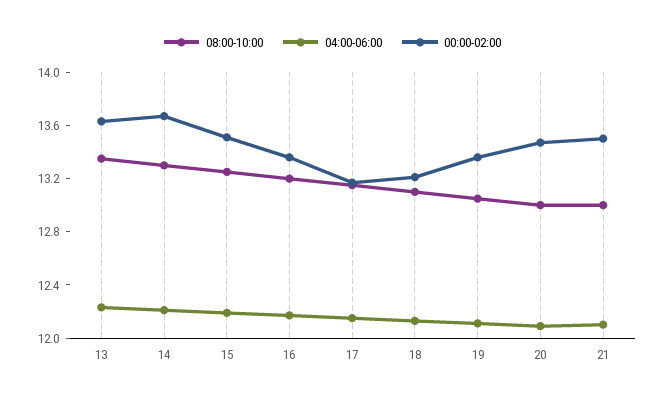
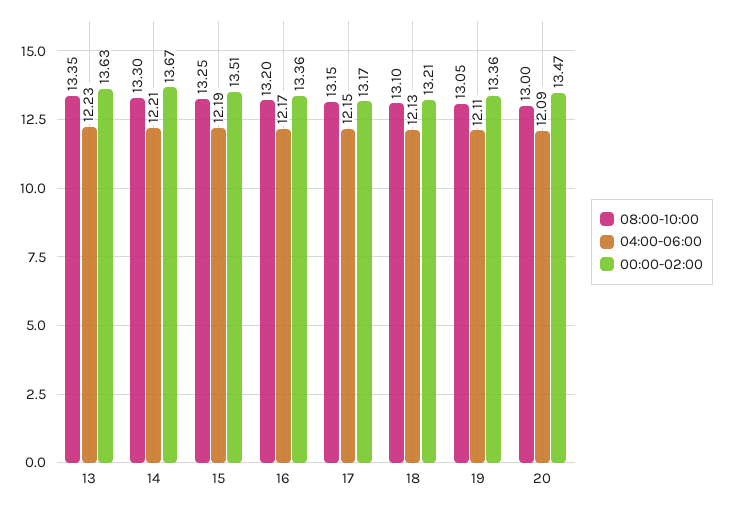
08:00-10:00, 21: 13 -> none
04:00-06:00, 21: 12.1 -> none
00:00-02:00, 21: 13.5 -> none

